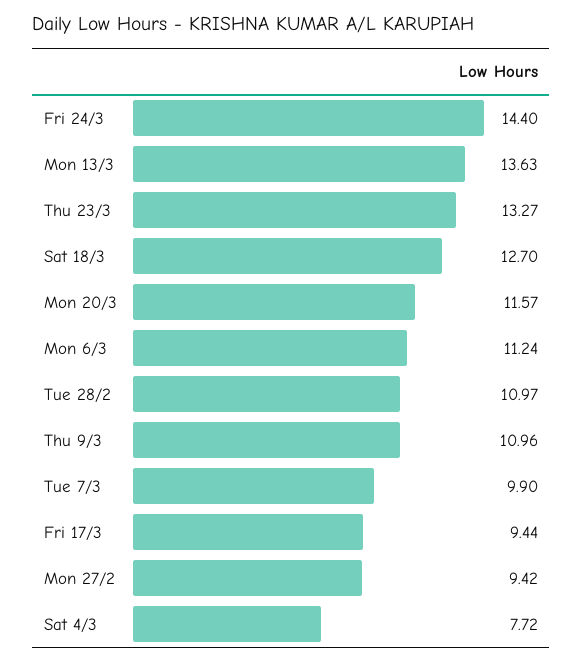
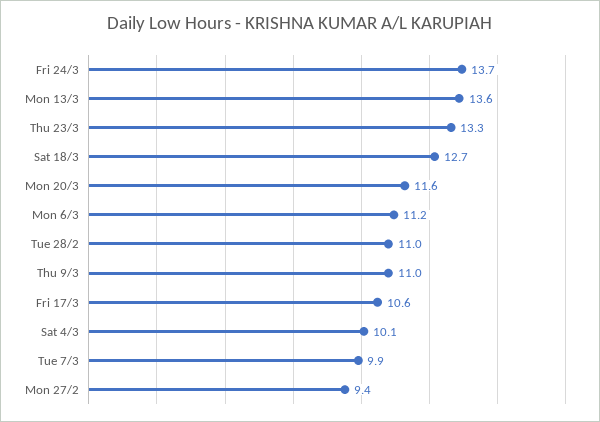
Fri 24/3: 14.4 -> 13.7
Fri 17/3: 9.44 -> 10.6
Sat 4/3: 7.72 -> 10.1

